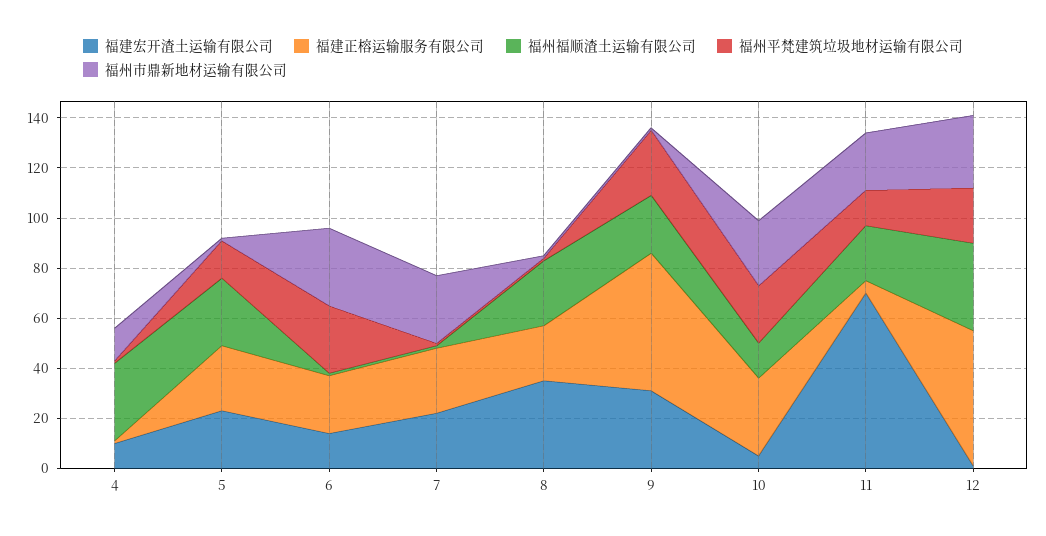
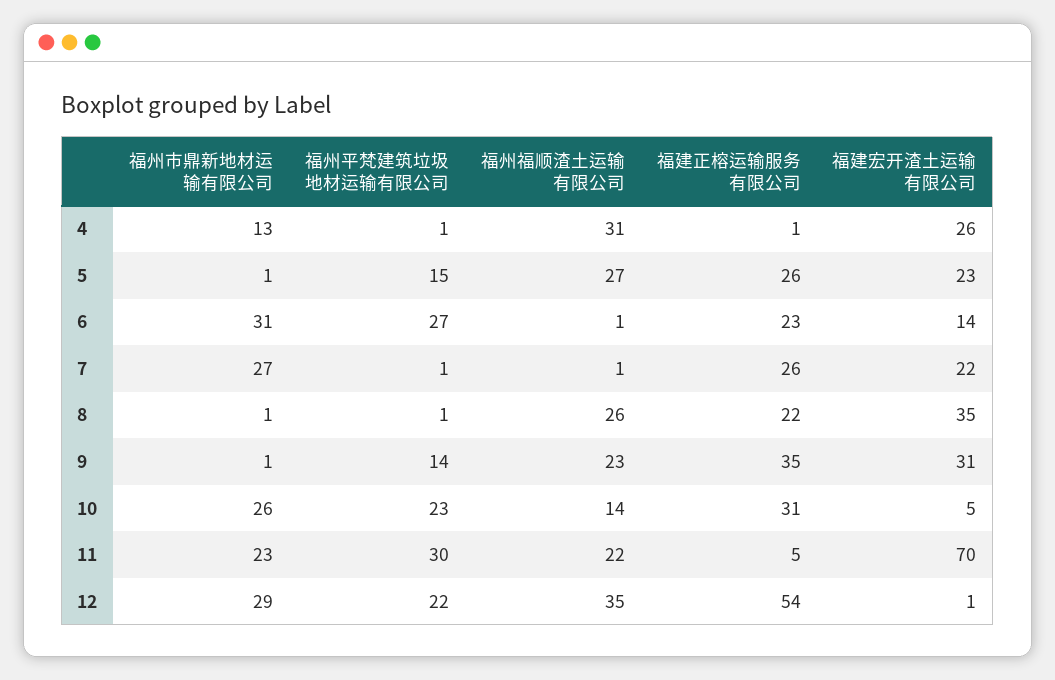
福建宏开渣土运输有限公司, 4: 10 -> 26
福建正榕运输服务有限公司, 9: 55 -> 35
福州平梵建筑垃圾地材运输有限公司, 9: 25 -> 14
福州平梵建筑垃圾地材运输有限公司, 11: 15 -> 30

